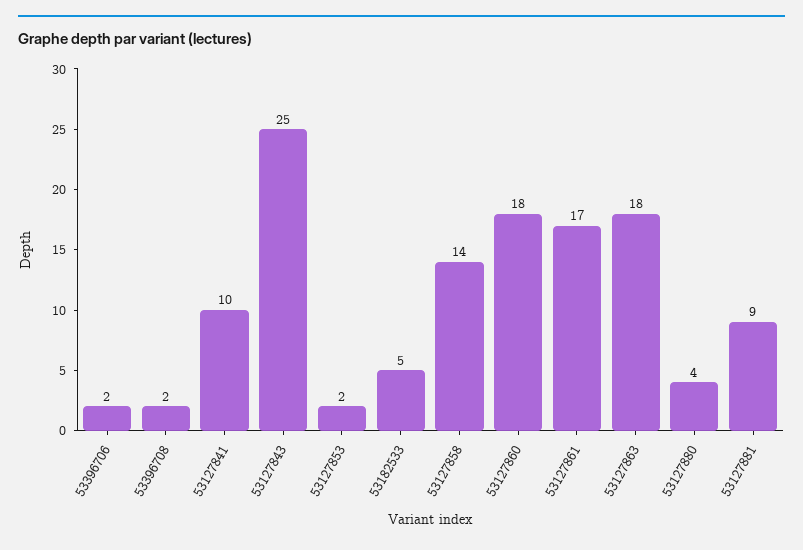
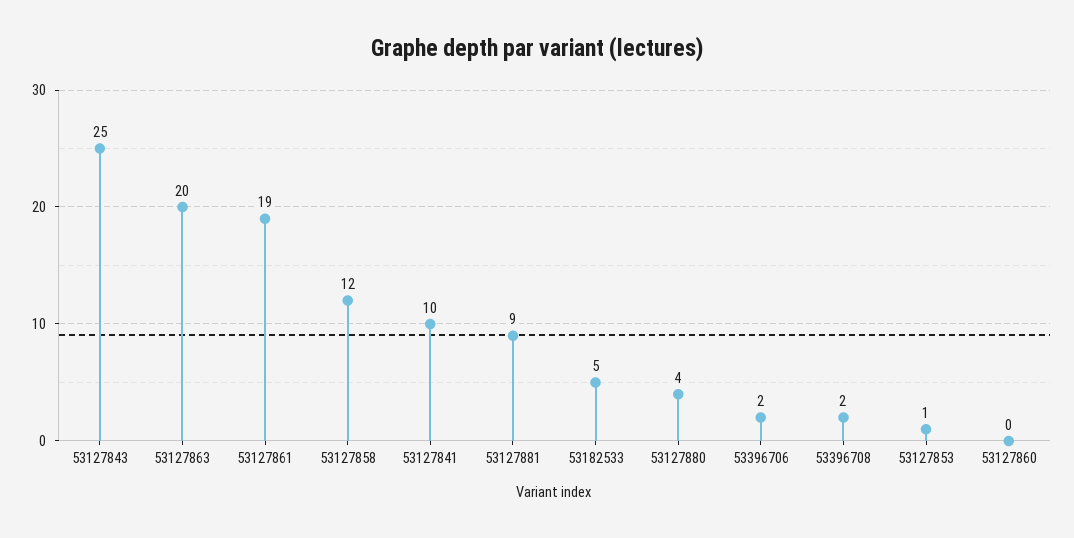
53127853: 2 -> 1
53127858: 14 -> 12
53127860: 18 -> 0
53127861: 17 -> 19
53127863: 18 -> 20

